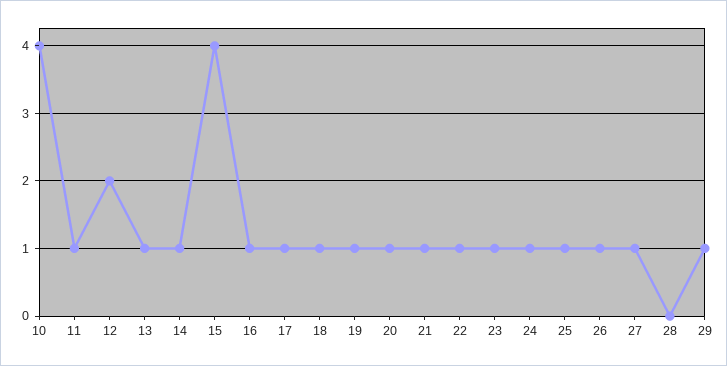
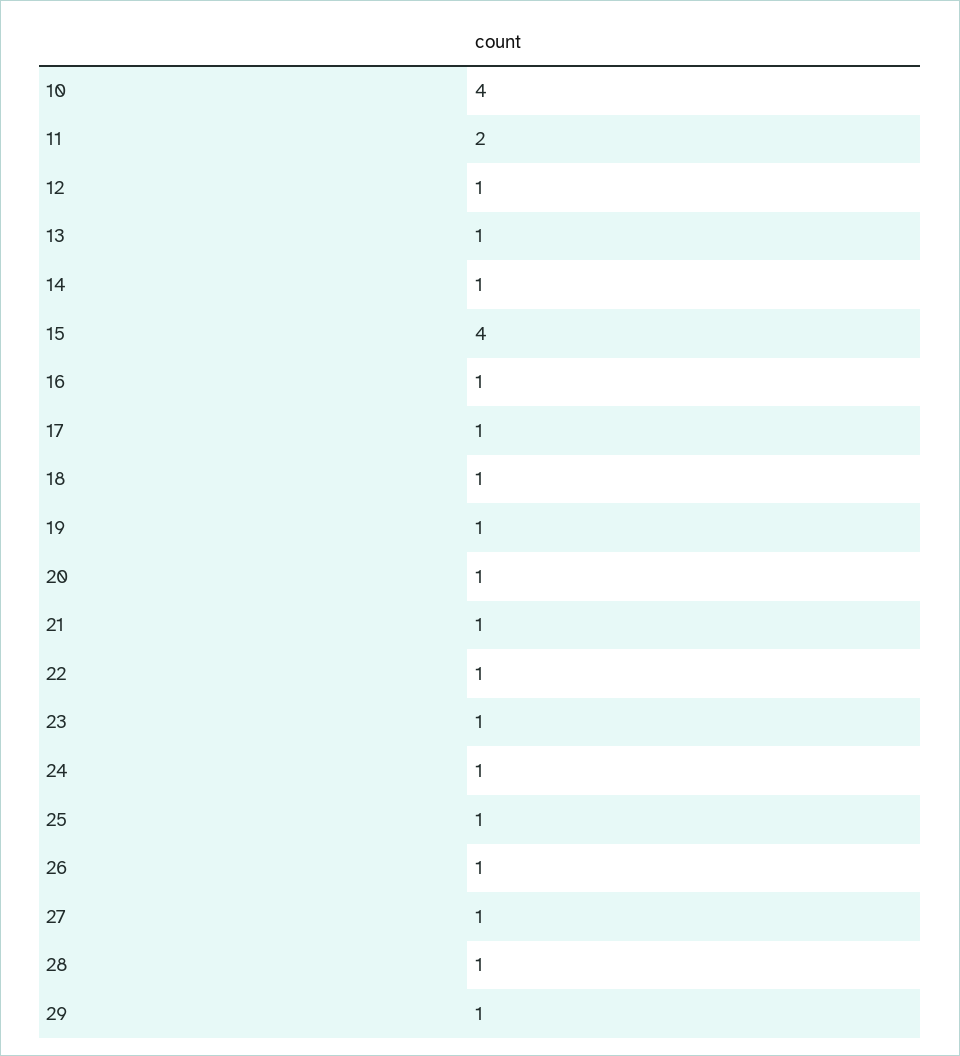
11: 1 -> 2
12: 2 -> 1
28: 0 -> 1

